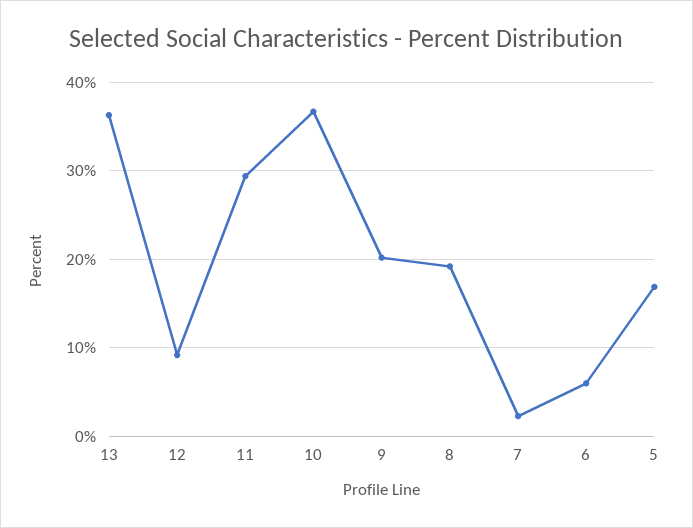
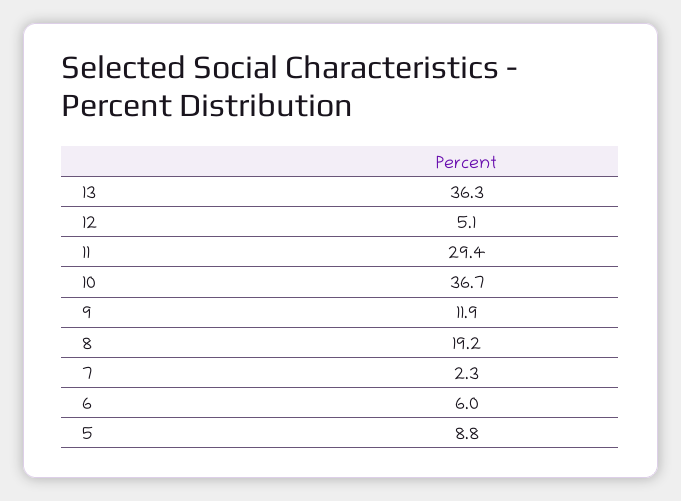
12: 9 -> 5.1
9: 20 -> 11.9
5: 17 -> 8.8

